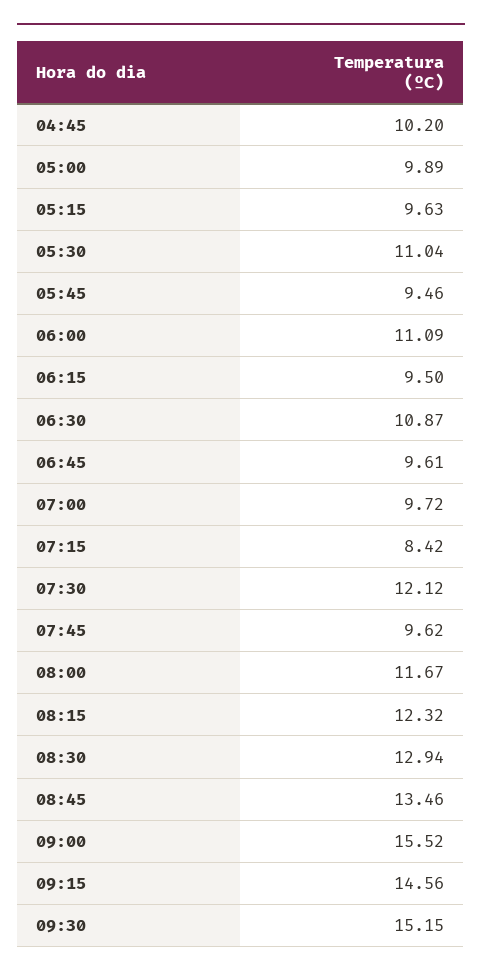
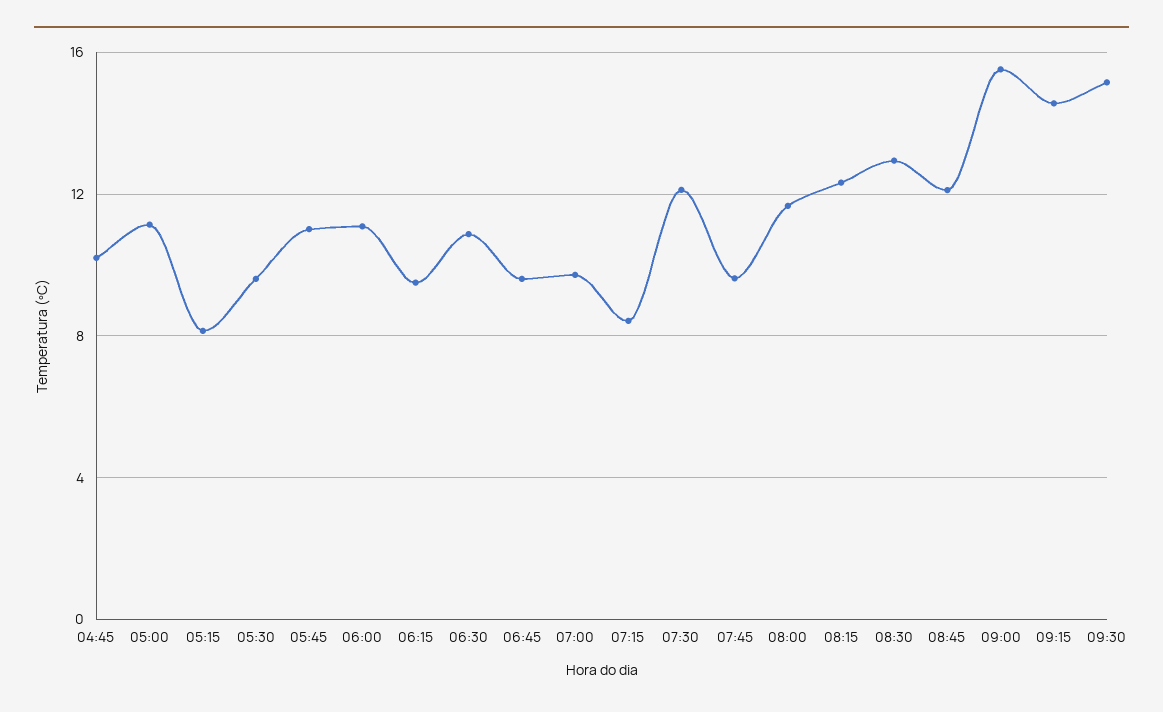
05:00: 9.89 -> 11
05:15: 9.63 -> 8
05:30: 11.04 -> 9.5
05:45: 9.46 -> 11
08:45: 13.46 -> 12

